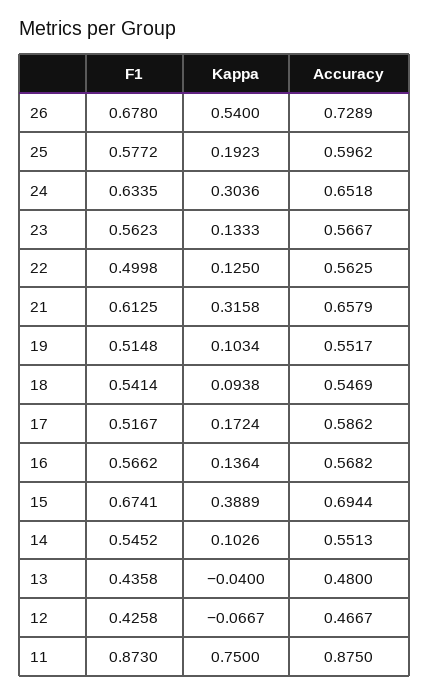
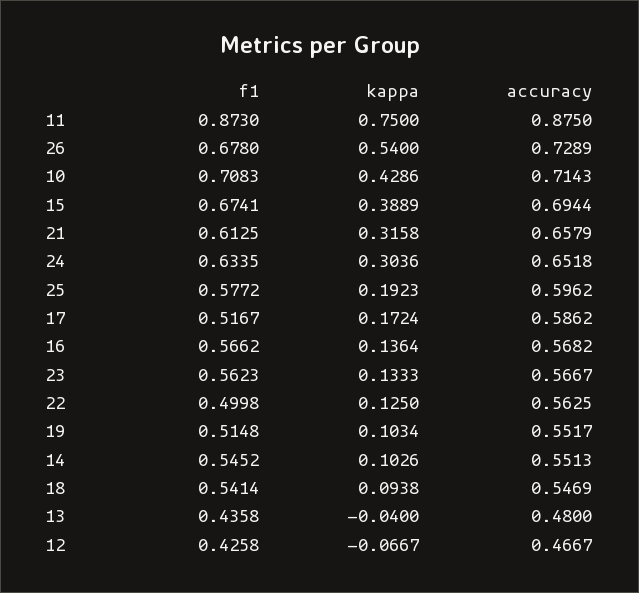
F1, 10: none -> 0.7083
Kappa, 10: none -> 0.4286
Accuracy, 10: none -> 0.7143

